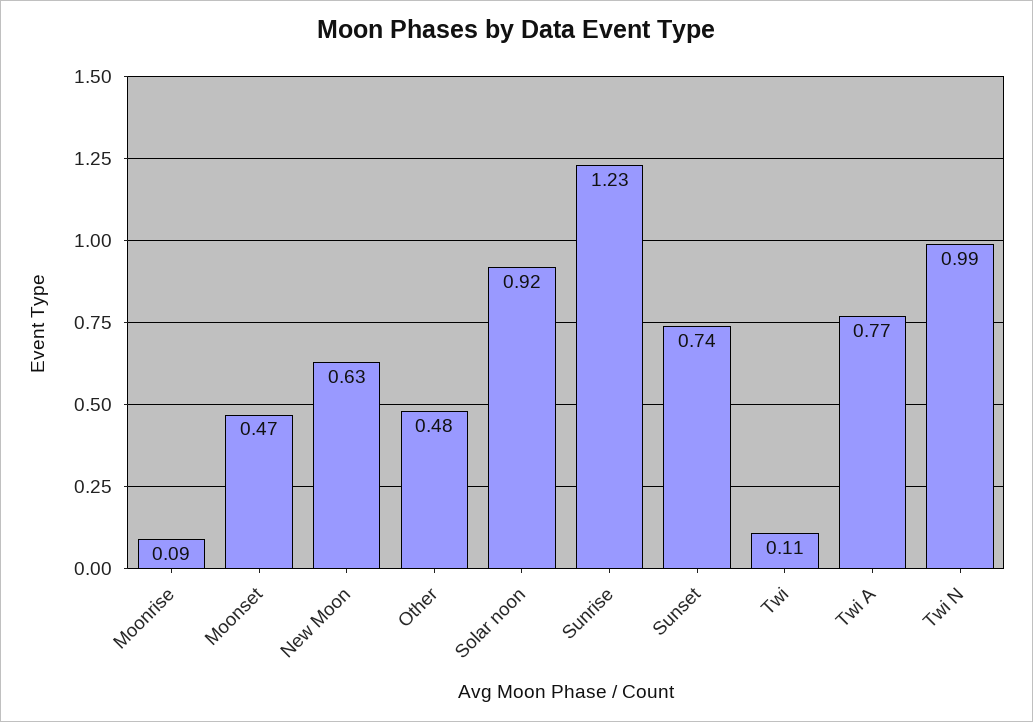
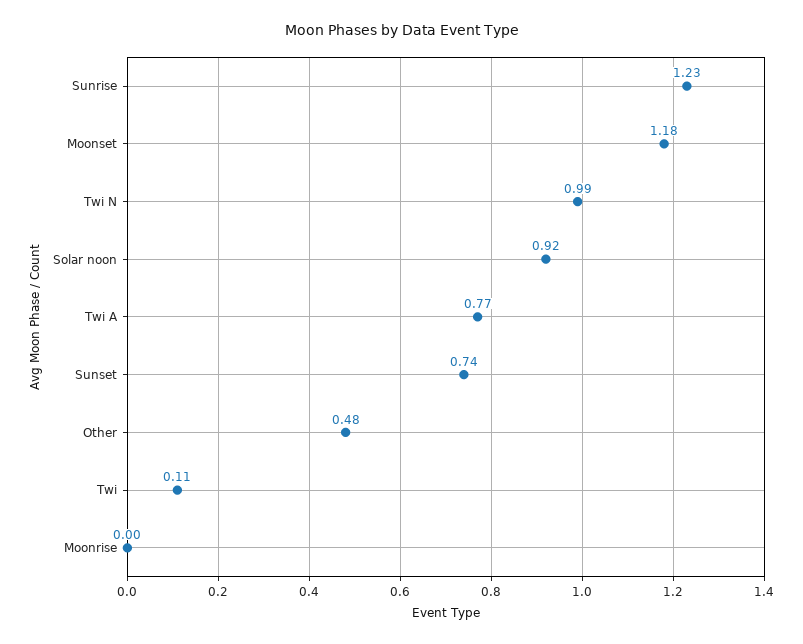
Moonrise: 0.09 -> 0
Moonset: 0.47 -> 1.18
New Moon: 0.63 -> none

